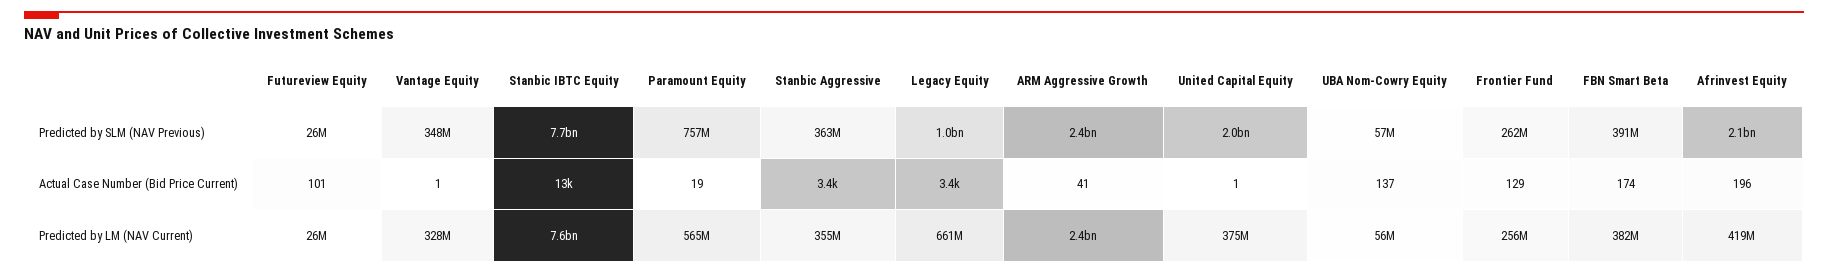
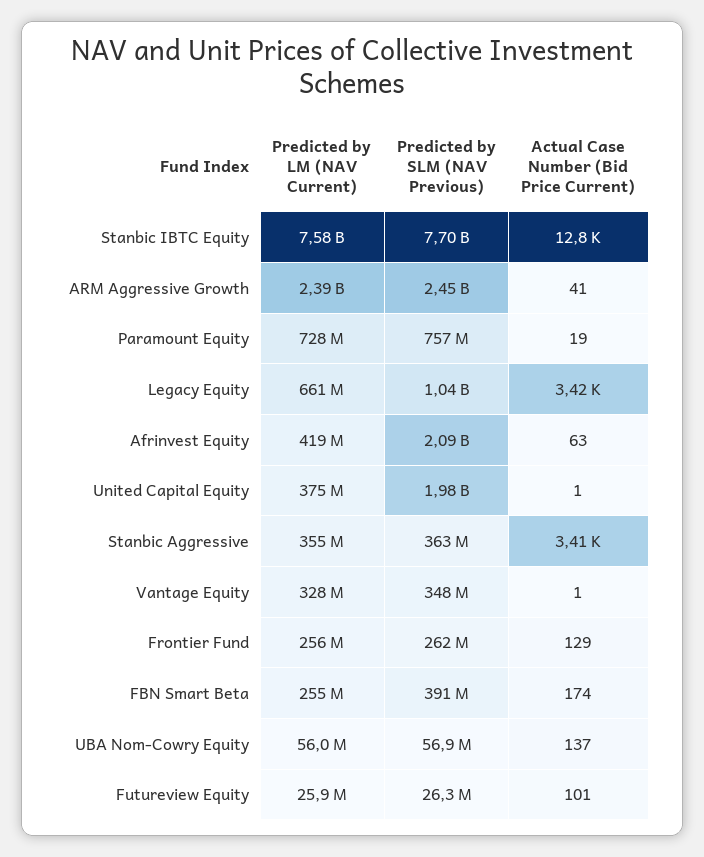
Afrinvest Equity, Actual Case Number (Bid Price Current): 196 -> 63
Paramount Equity, Predicted by LM (NAV Current): 565000000 -> 728000000
FBN Smart Beta, Predicted by LM (NAV Current): 382000000 -> 255000000

